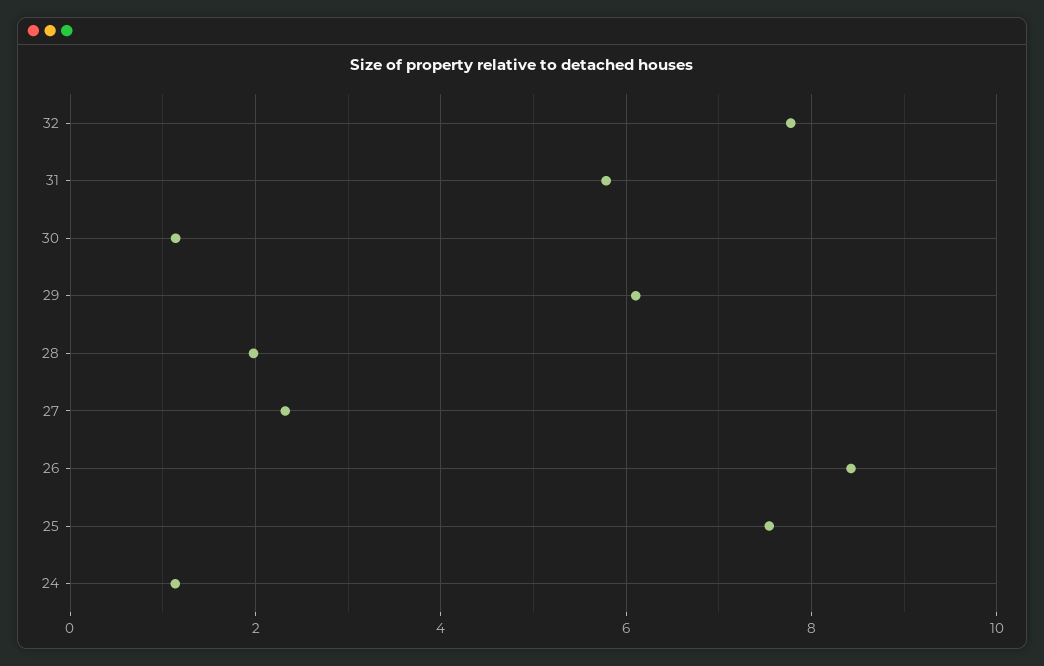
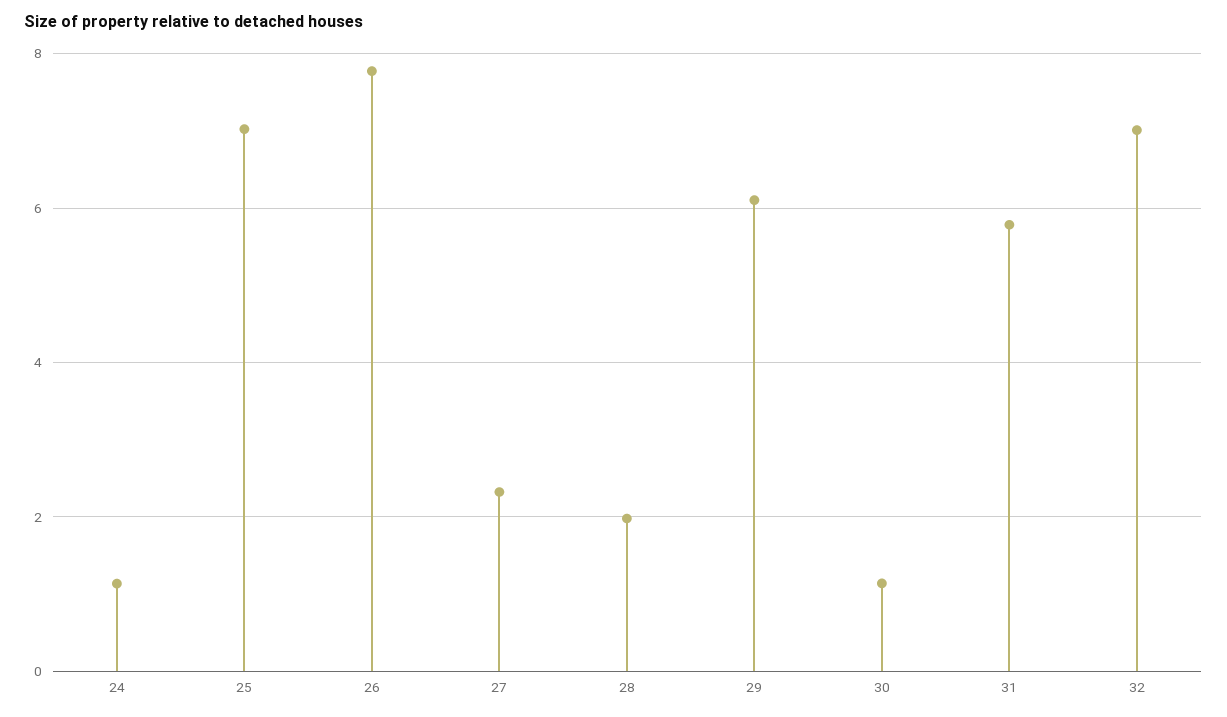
32: 7.8 -> 7
26: 8.4 -> 7.8
25: 7.6 -> 7

